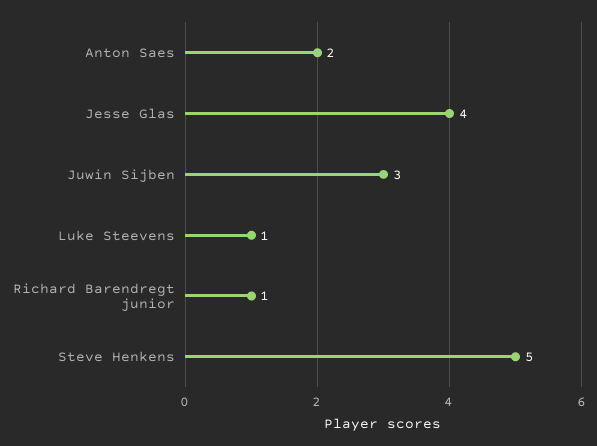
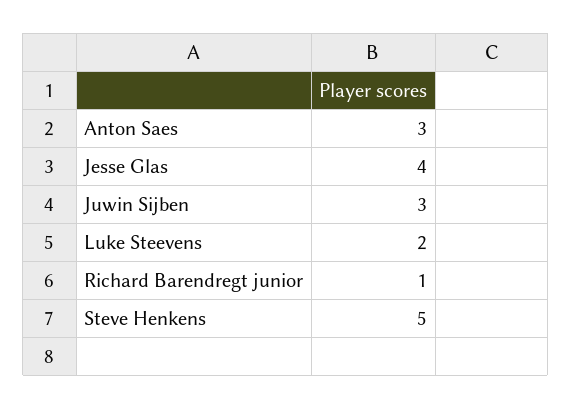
Anton Saes: 2 -> 3
Luke Steevens: 1 -> 2

